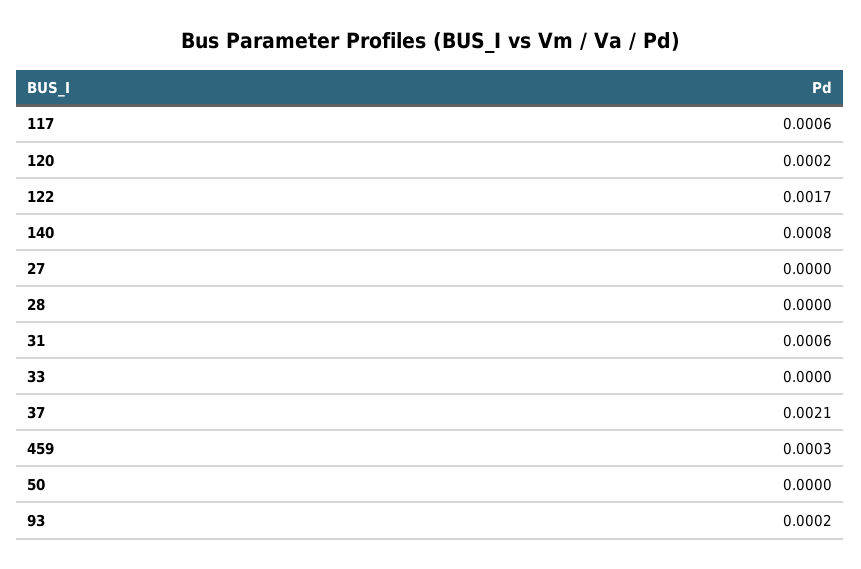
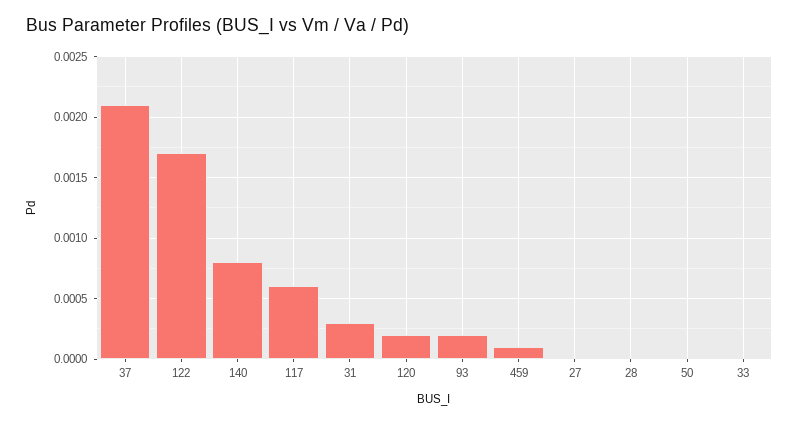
31: 0.0006 -> 0.0003
459: 0.0003 -> 0.0001

